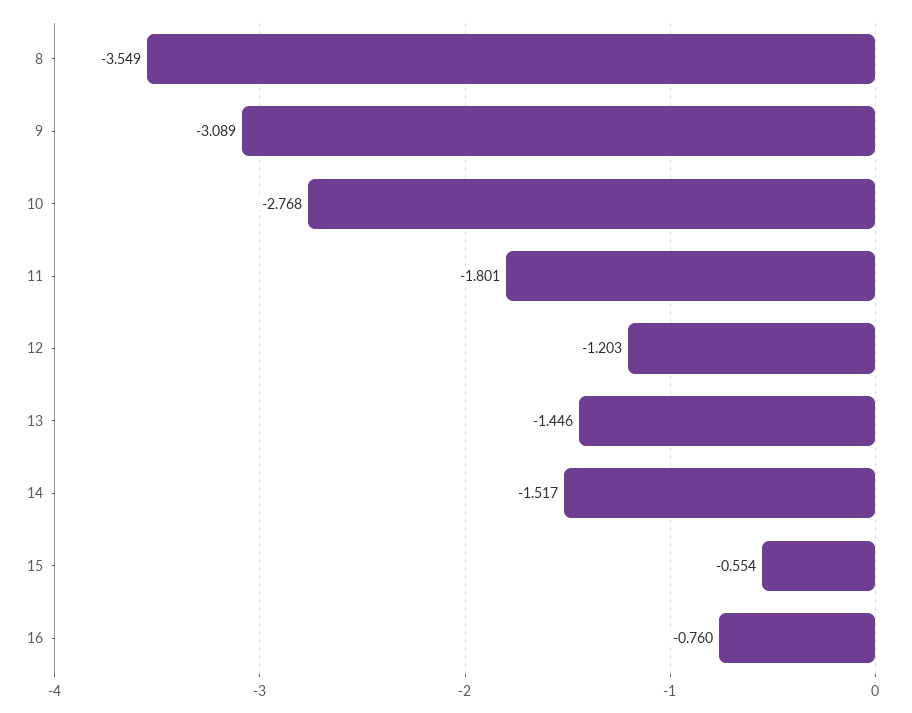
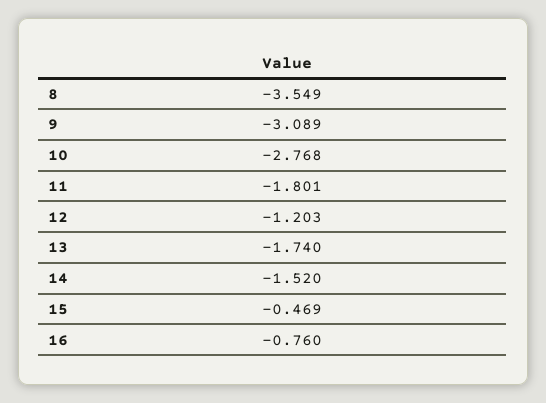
13: -1.446 -> -1.74
14: -1.517 -> -1.52
15: -0.554 -> -0.469

